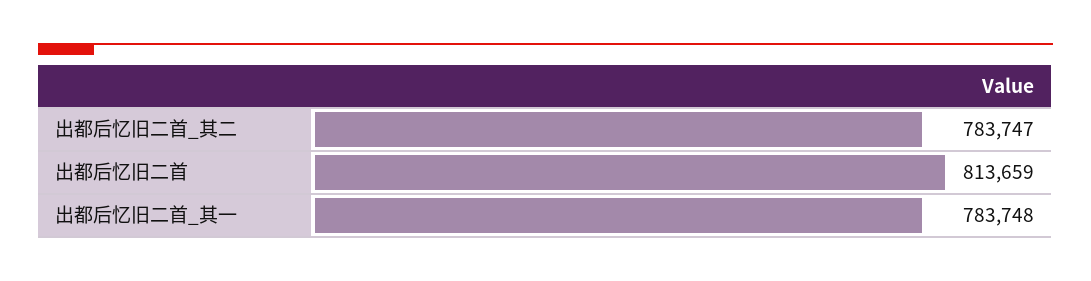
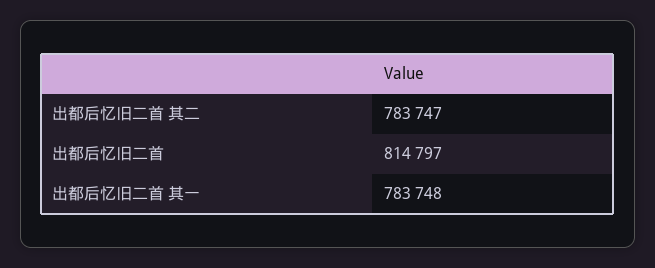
出都后忆旧二首: 813659 -> 814797

